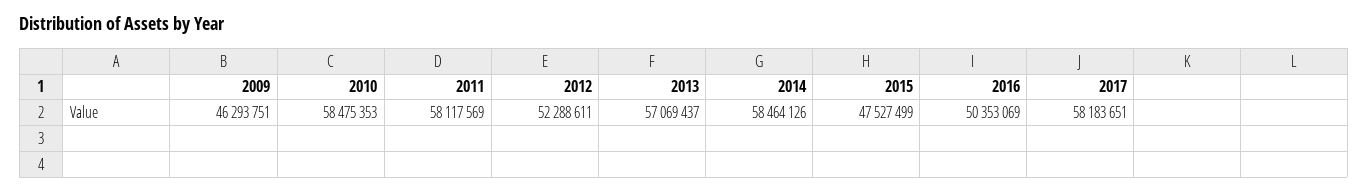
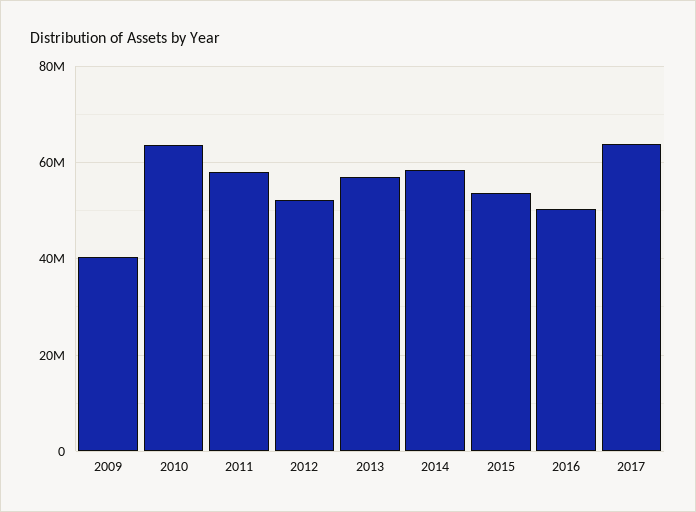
2009: 46293751 -> 40000000
2010: 58475353 -> 64000000
2015: 47527499 -> 54000000
2017: 58183651 -> 64000000

